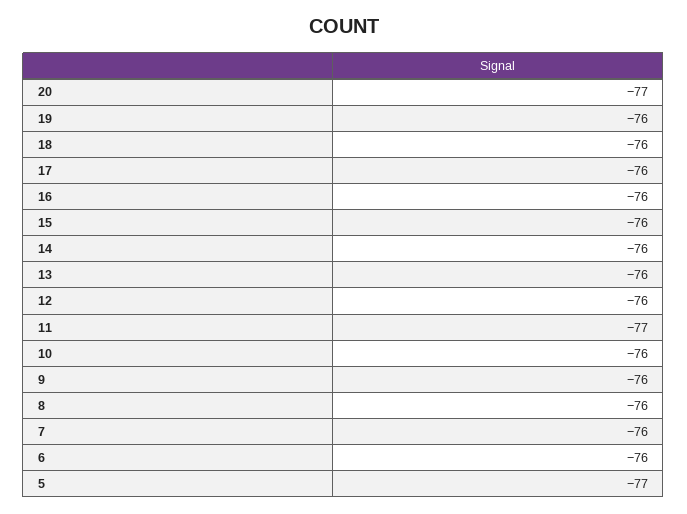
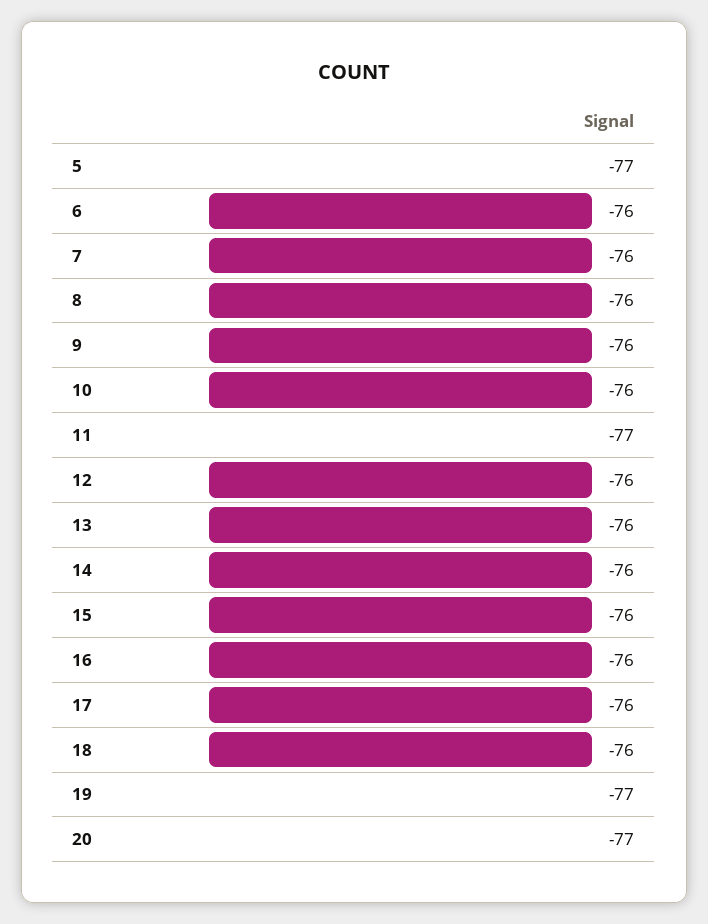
19: -76 -> -77

